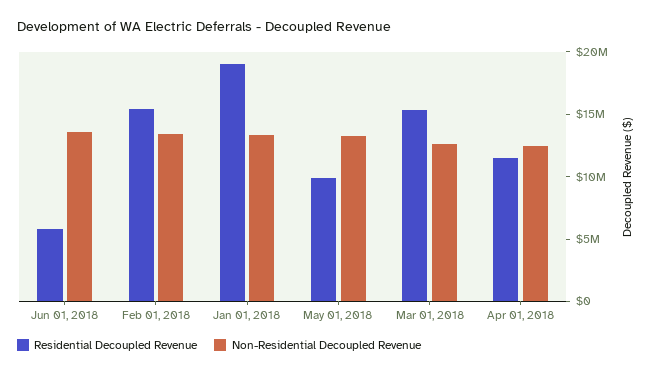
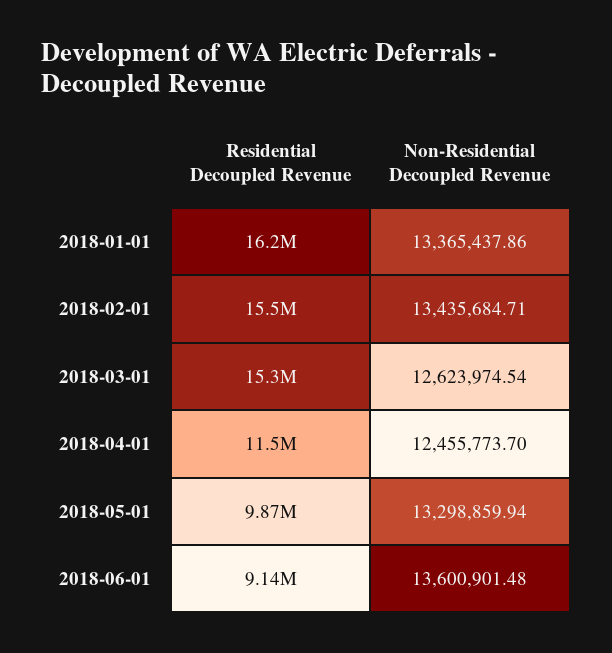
Residential Decoupled Revenue, Jun 01, 2018: 6000000 -> 9140000
Residential Decoupled Revenue, Jan 01, 2018: 19000000 -> 16200000

